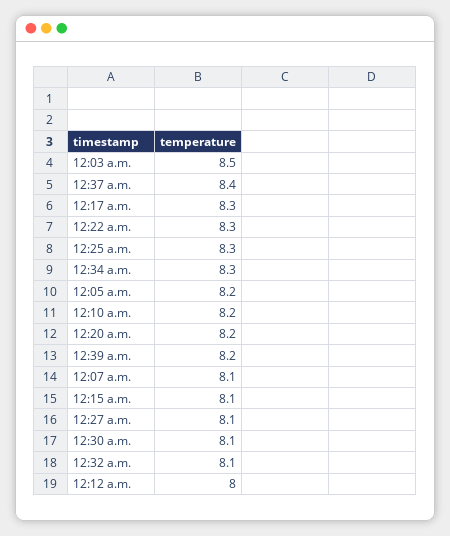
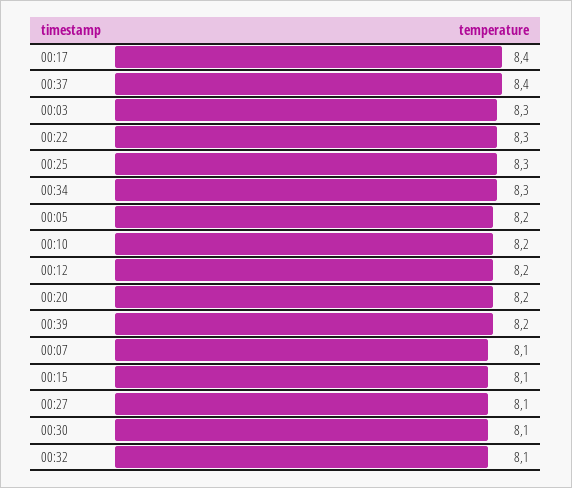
12:03 a.m.: 8.5 -> 8.3
12:17 a.m.: 8.3 -> 8.4
12:12 a.m.: 8 -> 8.2

